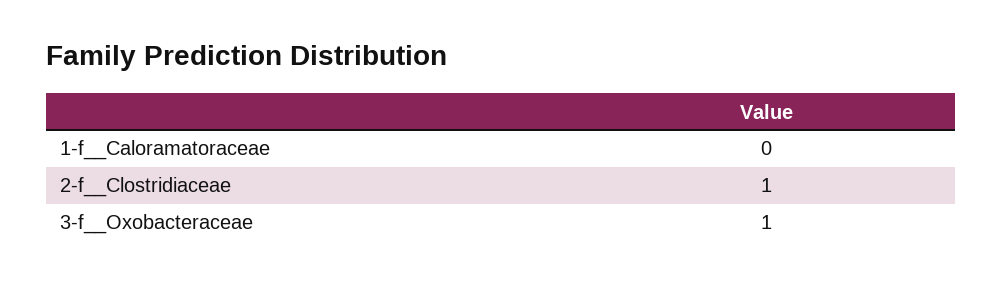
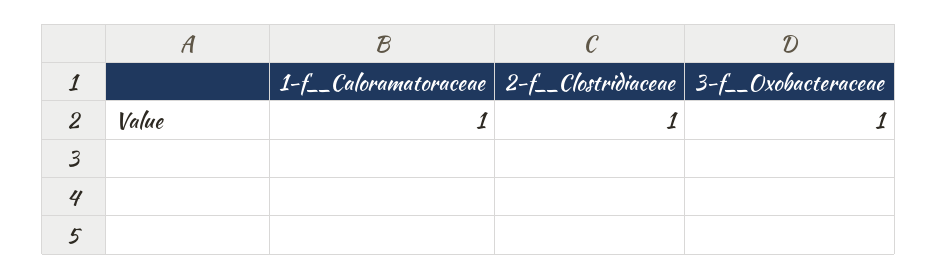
1-f__Caloramatoraceae: 0 -> 1

